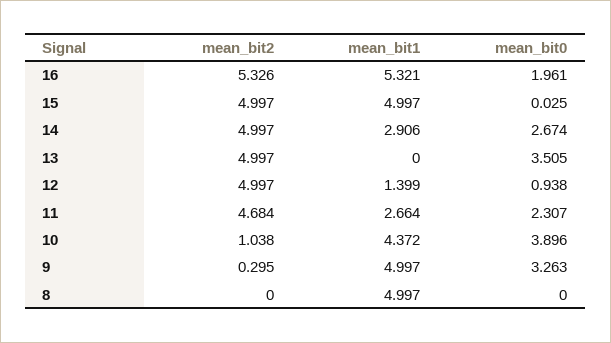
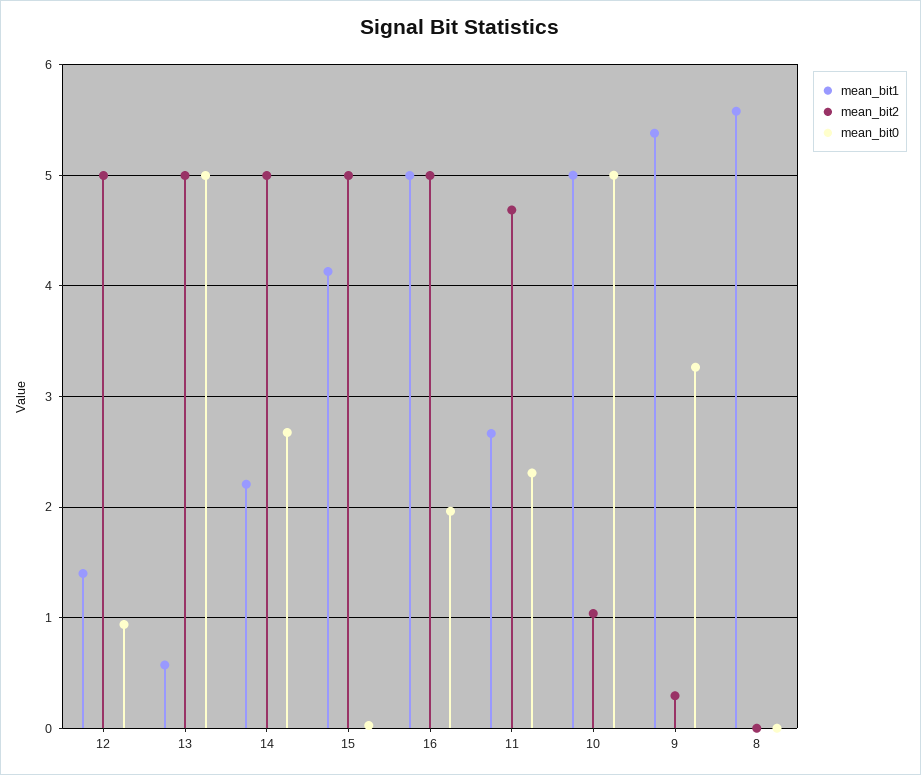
mean_bit2, 16: 5.326 -> 5
mean_bit1, 16: 5.321 -> 5
mean_bit1, 15: 4.997 -> 4.1
mean_bit1, 14: 2.906 -> 2.2
mean_bit1, 13: 0 -> 0.6
mean_bit0, 13: 3.505 -> 5
mean_bit1, 10: 4.372 -> 5
mean_bit0, 10: 3.896 -> 5
mean_bit1, 9: 4.997 -> 5.4
mean_bit1, 8: 4.997 -> 5.6

